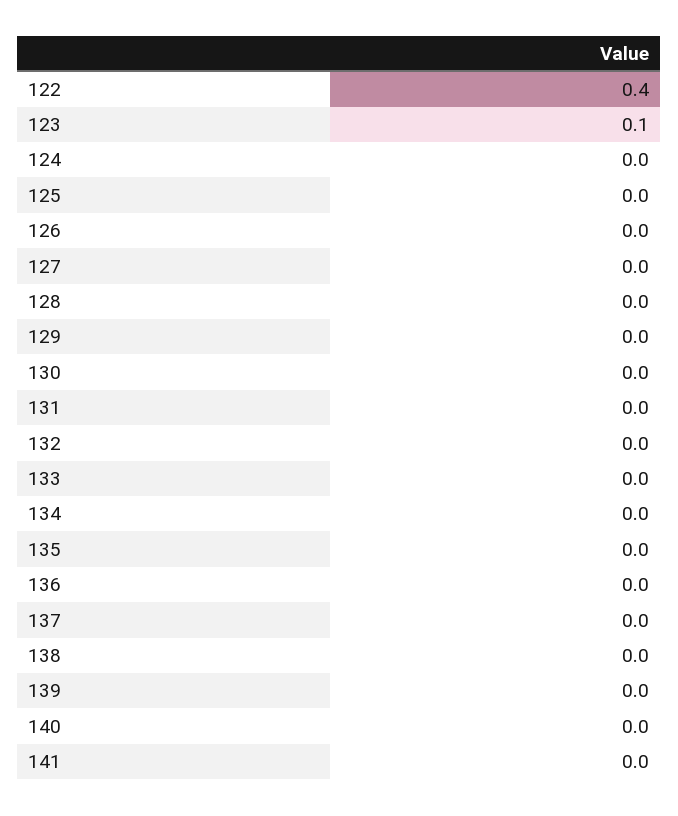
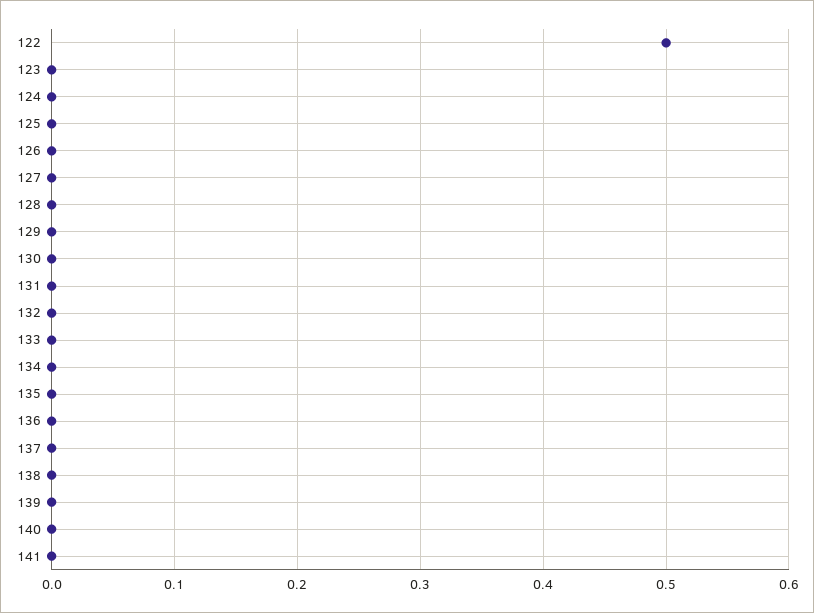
122: 0.4 -> 0.5
123: 0.1 -> 0

